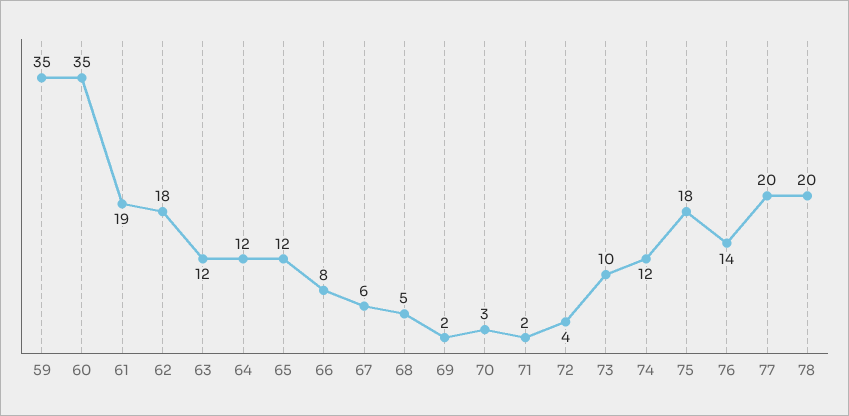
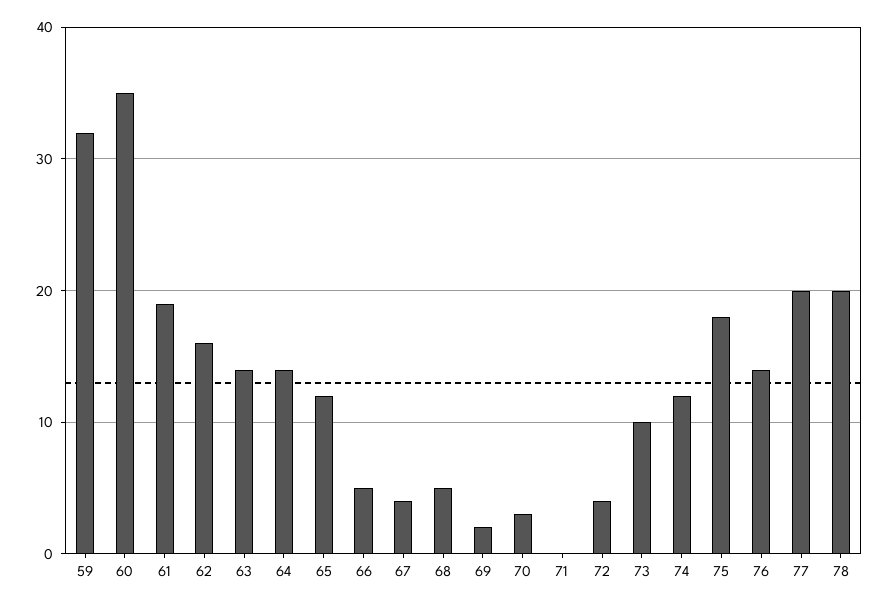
59: 35 -> 32
62: 18 -> 16
63: 12 -> 14
64: 12 -> 14
66: 8 -> 5
67: 6 -> 4
71: 2 -> 0

